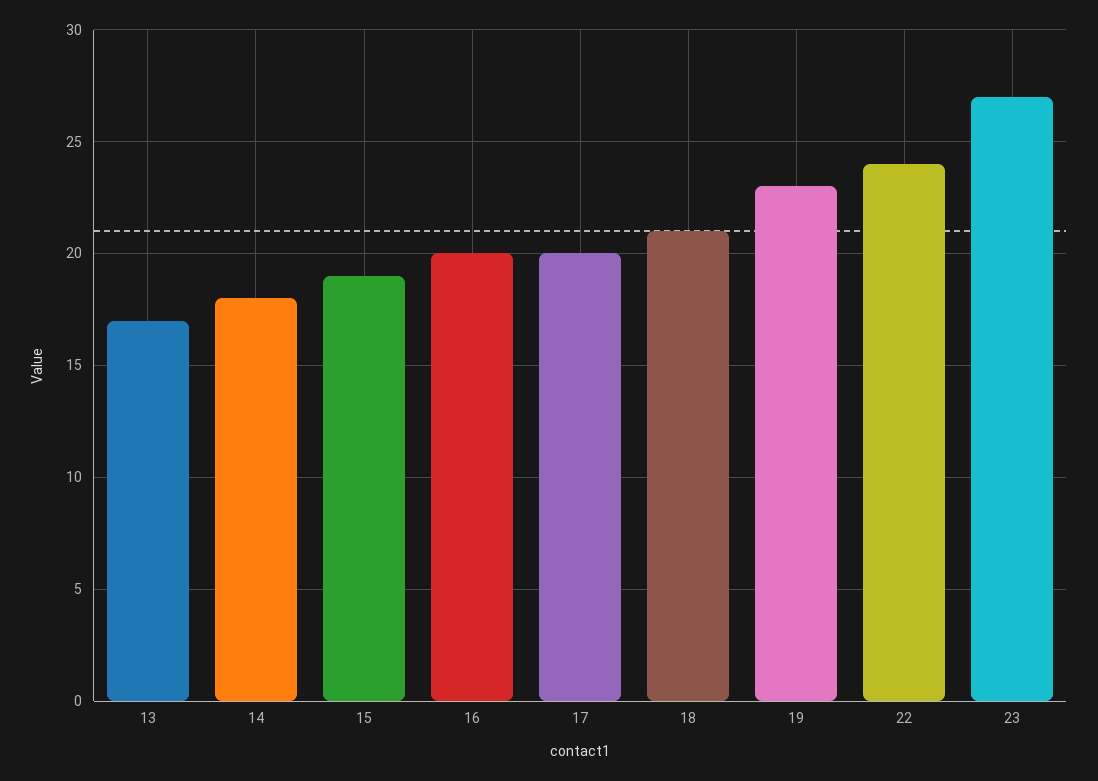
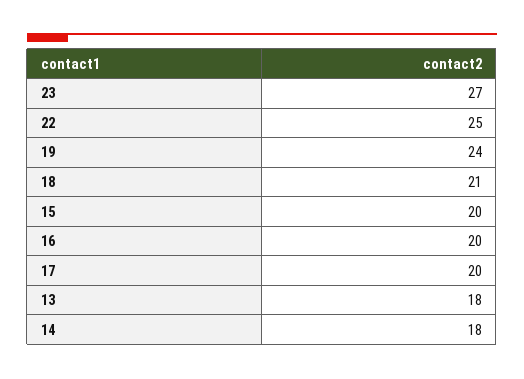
13: 17 -> 18
15: 19 -> 20
19: 23 -> 24
22: 24 -> 25

